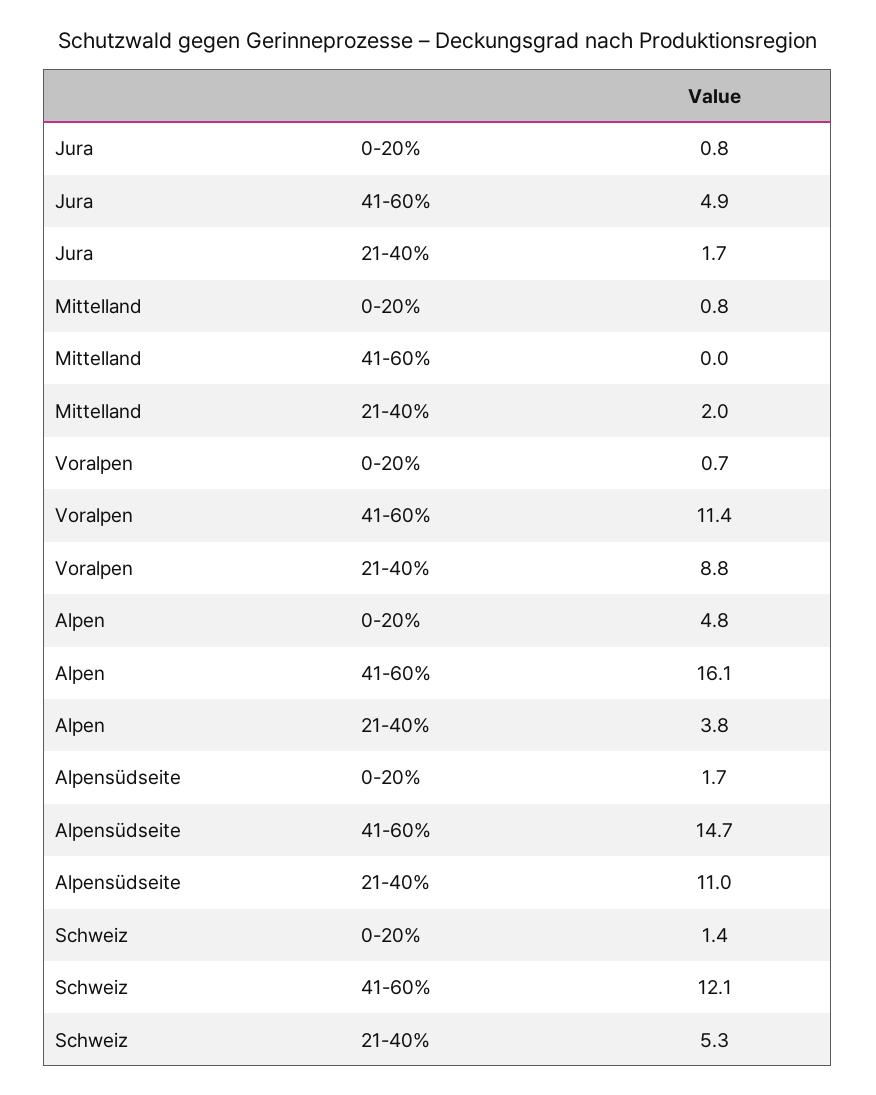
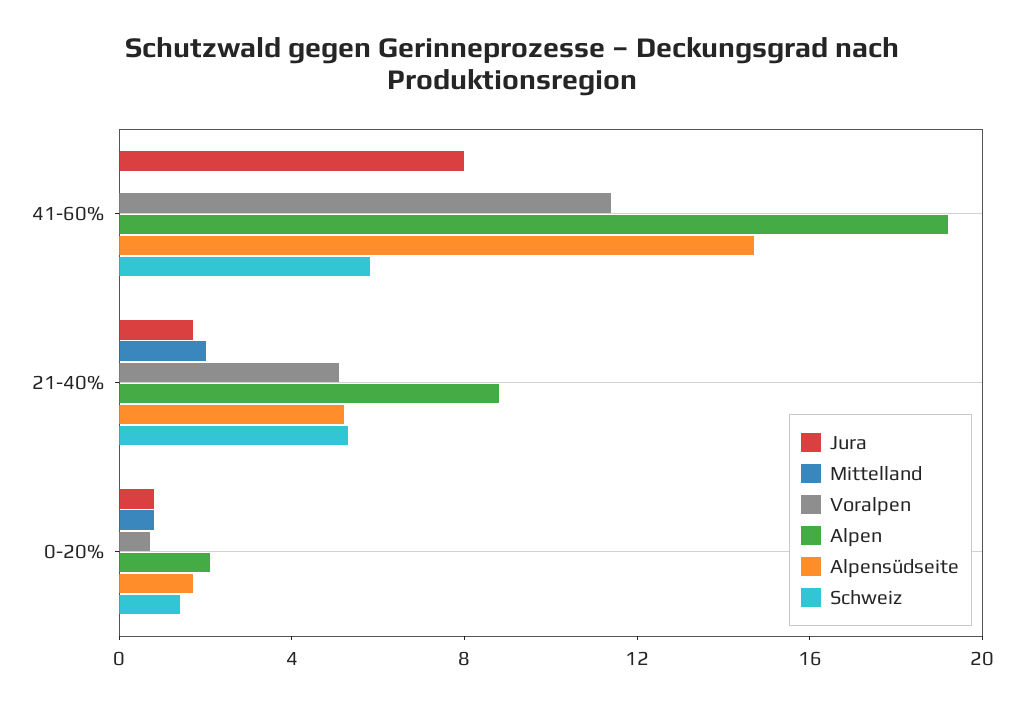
Jura, 41-60%: 4.9 -> 8
Voralpen, 21-40%: 8.8 -> 5
Alpen, 0-20%: 4.8 -> 2
Alpen, 41-60%: 16.1 -> 19
Alpen, 21-40%: 3.8 -> 9
Alpensüdseite, 21-40%: 11 -> 5
Schweiz, 41-60%: 12.1 -> 6

